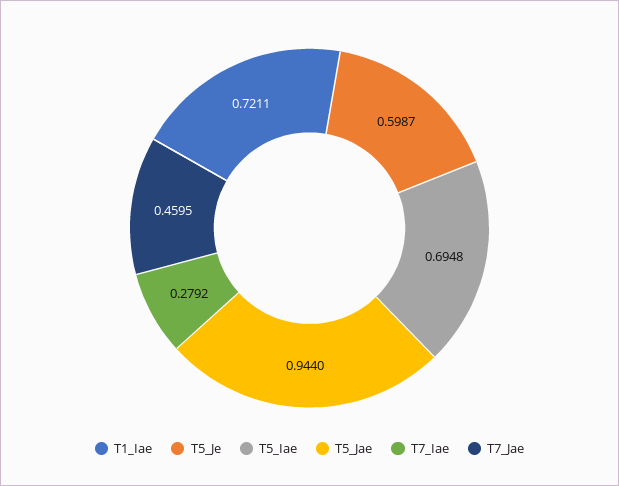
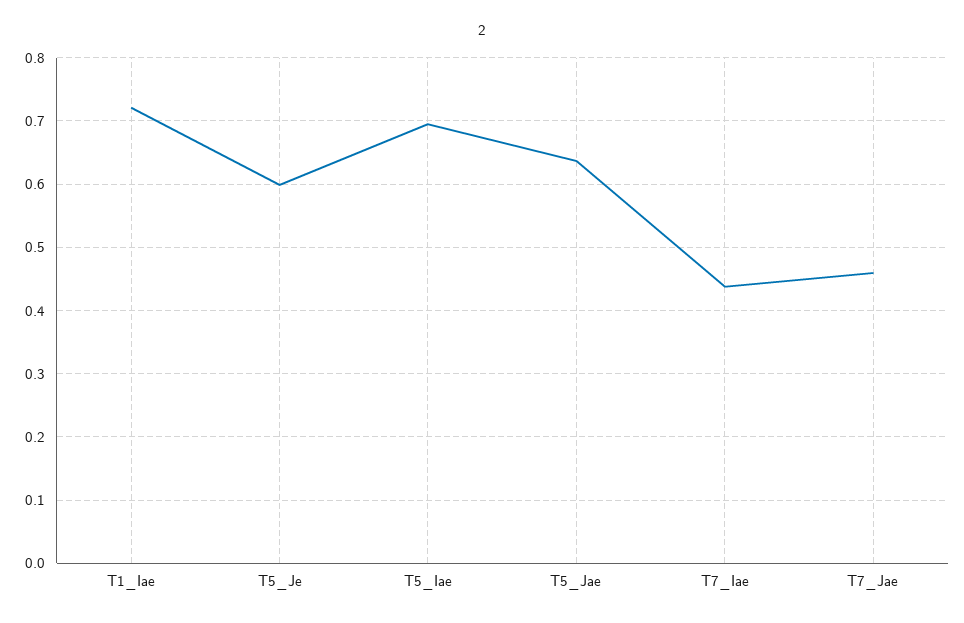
T5_Jae: 0.944 -> 0.64
T7_Iae: 0.2792 -> 0.44

